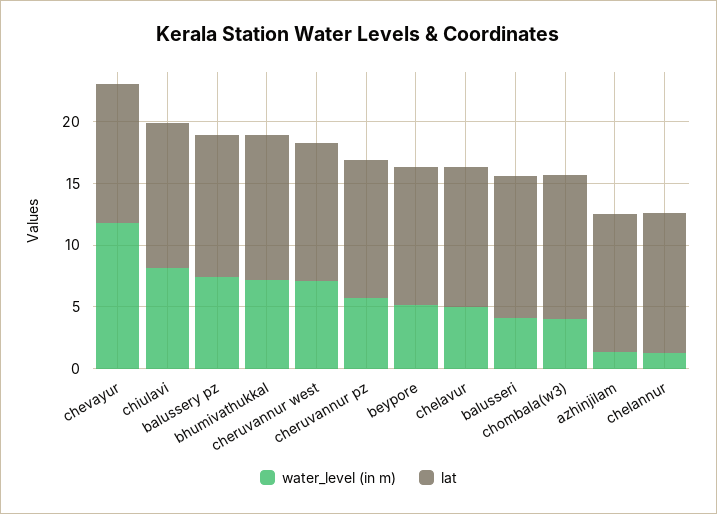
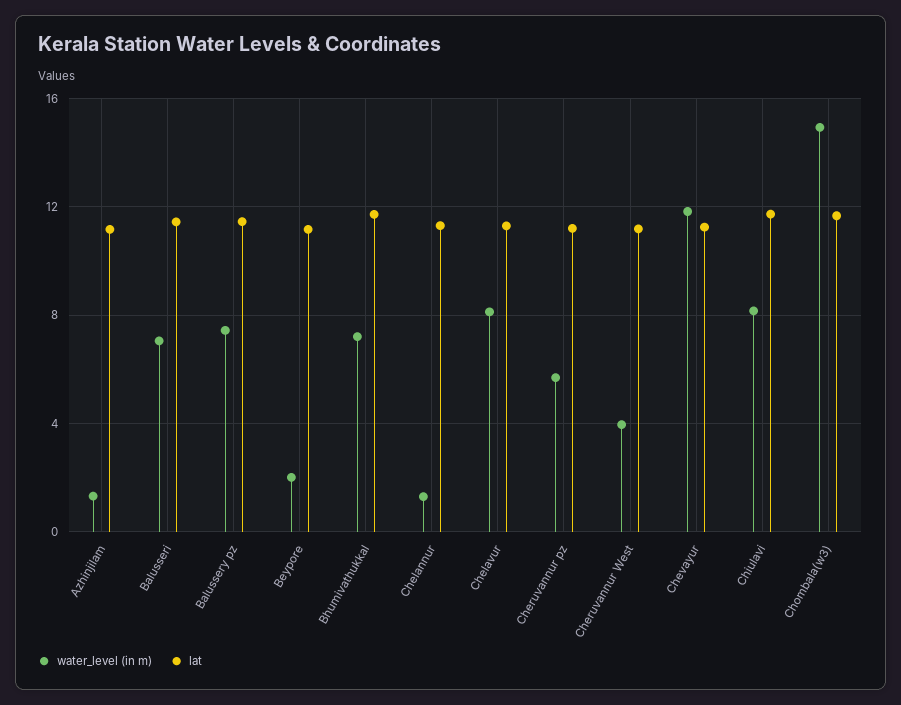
water_level (in m), cheruvannur west: 7 -> 4
water_level (in m), beypore: 5 -> 2
water_level (in m), chelavur: 5 -> 8
water_level (in m), balusseri: 4 -> 7
water_level (in m), chombala(w3): 4 -> 15

